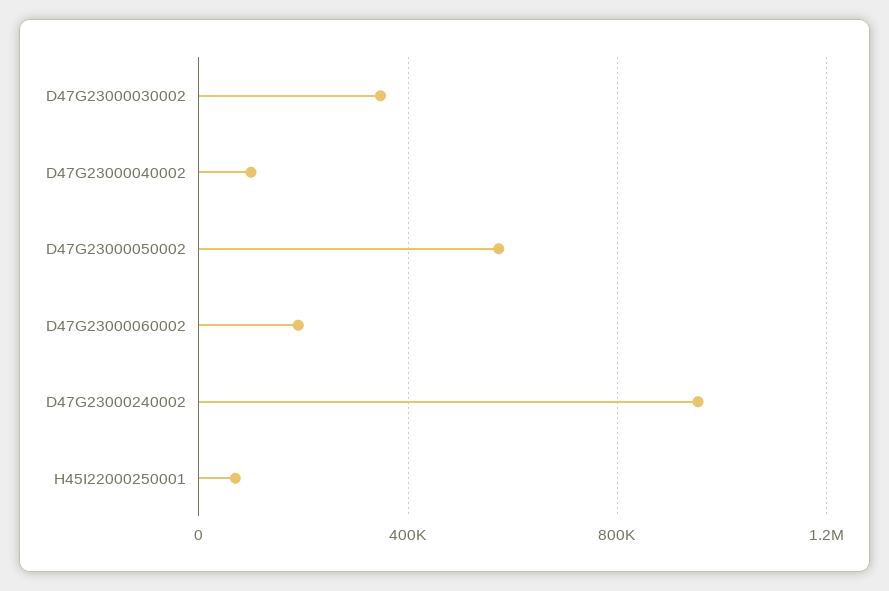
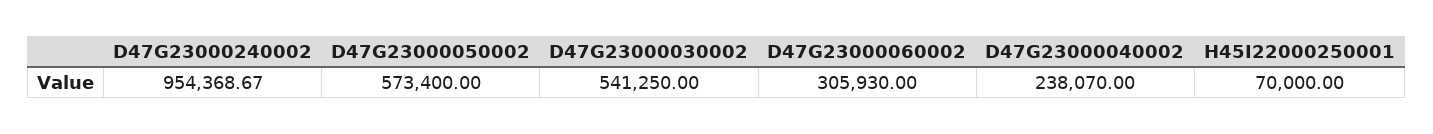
D47G23000030002: 350000 -> 541250
D47G23000040002: 100000 -> 238070
D47G23000060002: 200000 -> 305930

